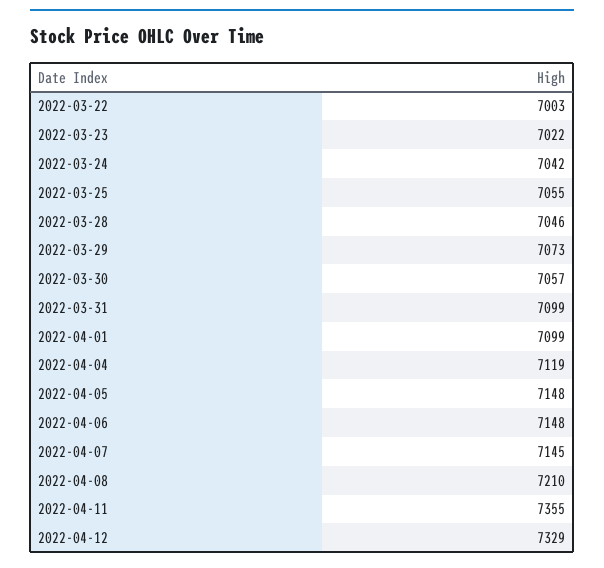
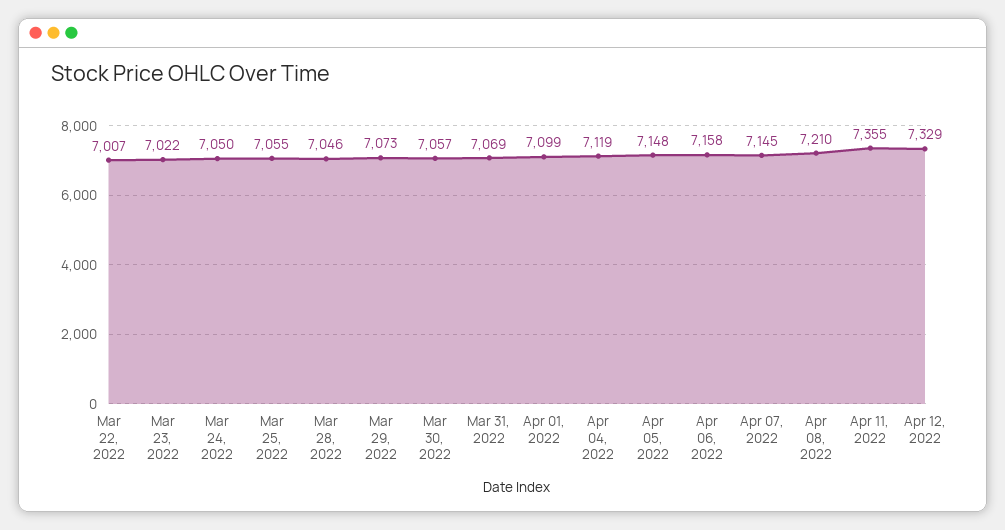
2022-03-22: 7003 -> 7007
2022-03-24: 7042 -> 7050
2022-03-31: 7099 -> 7069
2022-04-06: 7148 -> 7158

